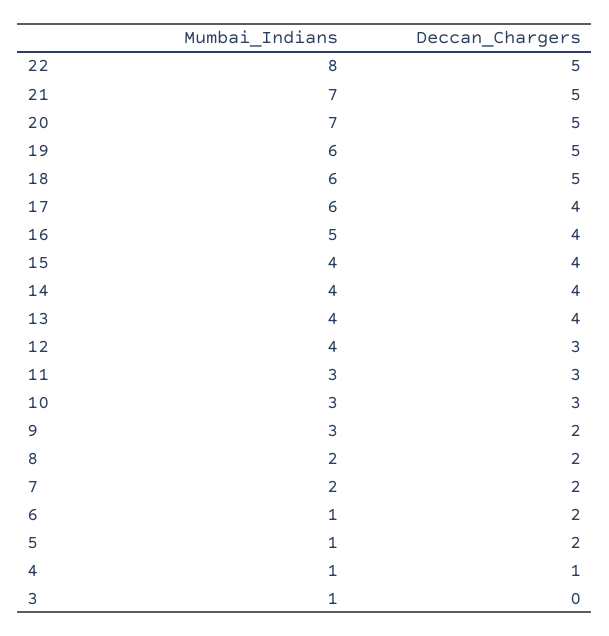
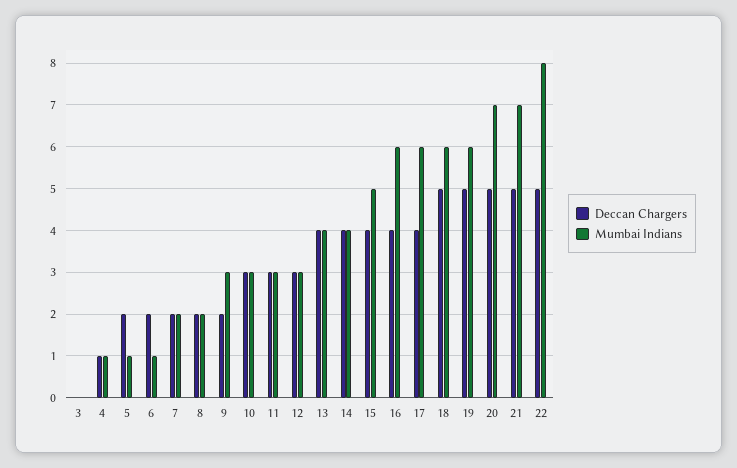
Mumbai_Indians, 16: 5 -> 6
Mumbai_Indians, 15: 4 -> 5
Mumbai_Indians, 12: 4 -> 3
Mumbai_Indians, 3: 1 -> 0

